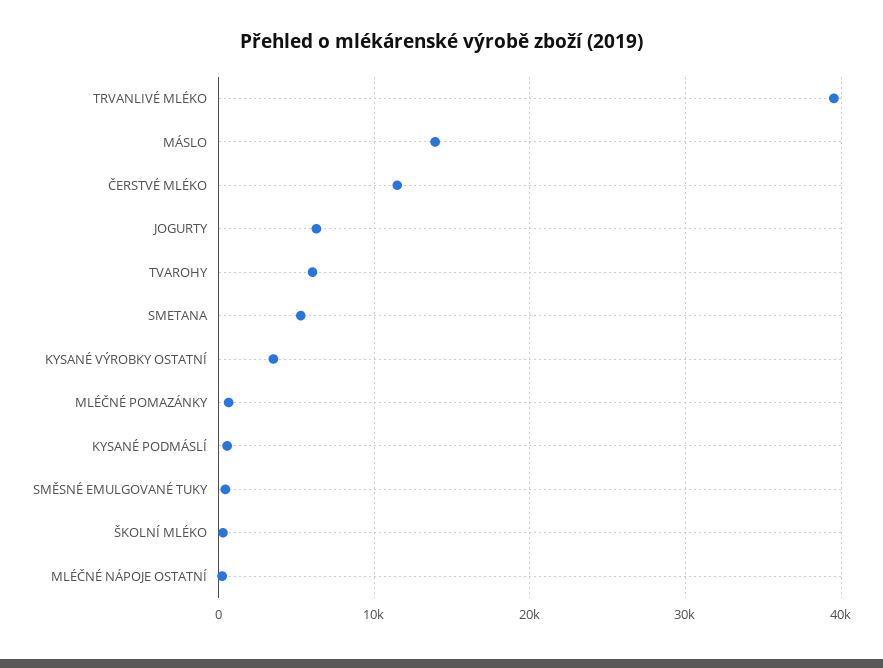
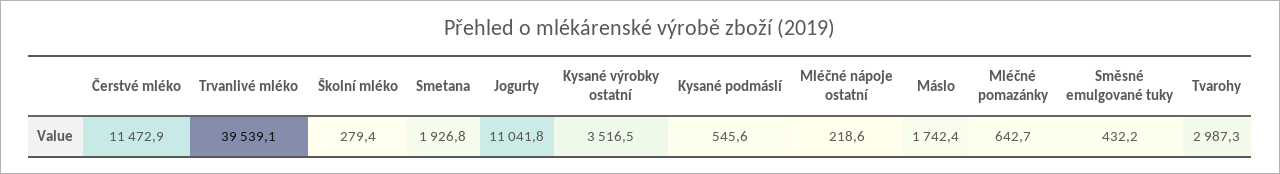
MÁSLO: 14000 -> 1742.4
JOGURTY: 6000 -> 11041.8
TVAROHY: 6000 -> 2987.3
SMETANA: 5000 -> 1926.8

